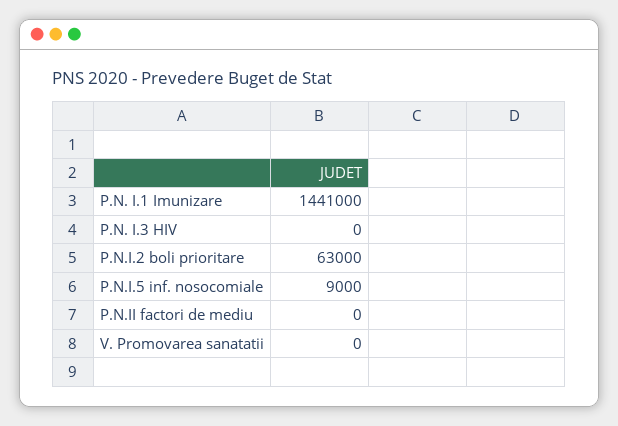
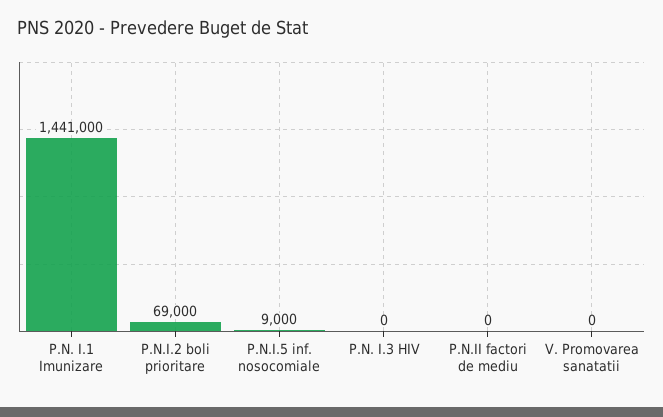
P.N.I.2 boli prioritare: 63000 -> 69000

